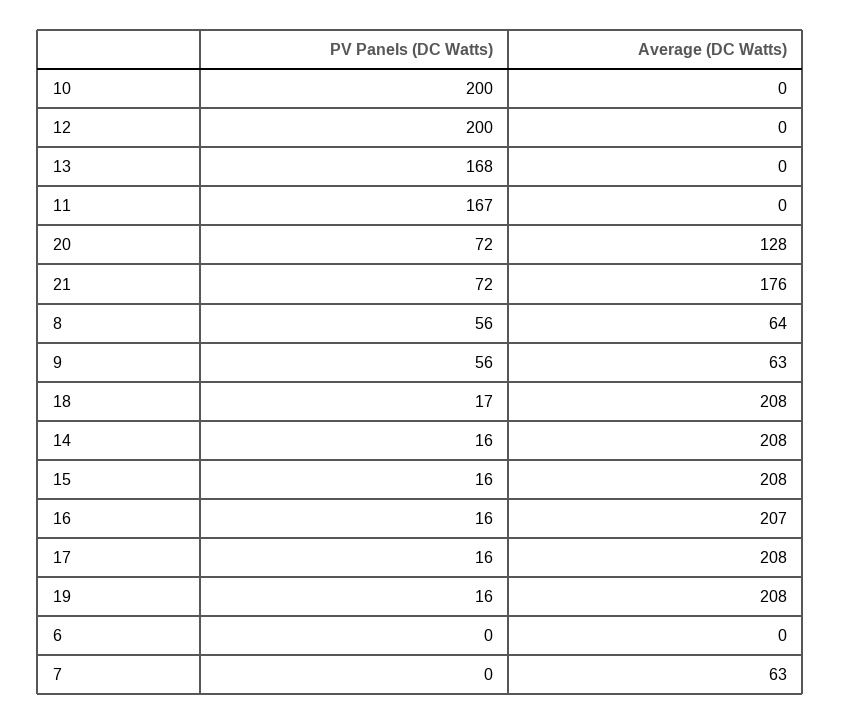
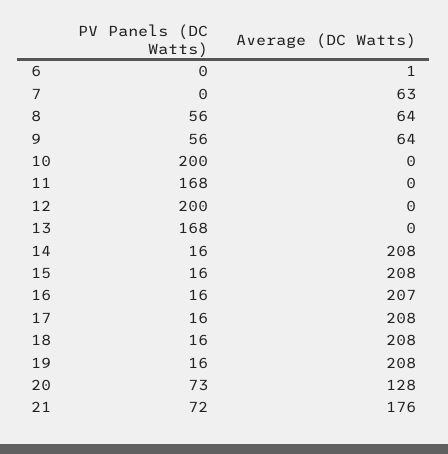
PV Panels (DC Watts), 11: 167 -> 168
PV Panels (DC Watts), 20: 72 -> 73
Average (DC Watts), 9: 63 -> 64
PV Panels (DC Watts), 18: 17 -> 16
Average (DC Watts), 6: 0 -> 1

